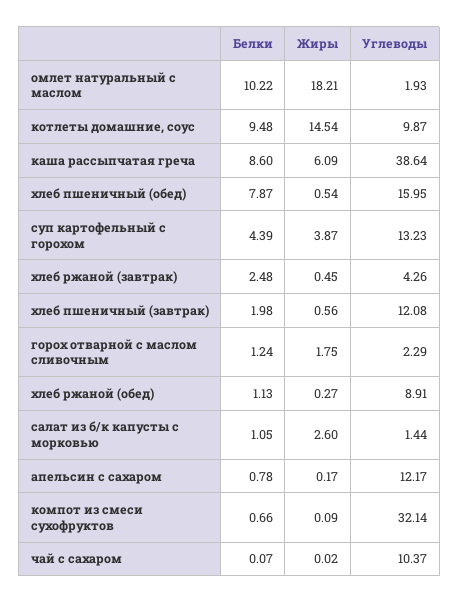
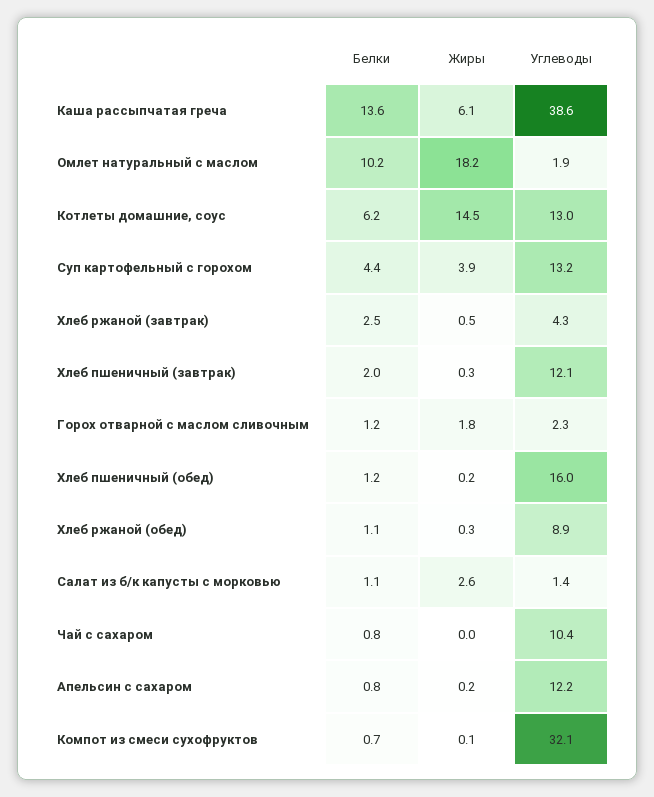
Белки, котлеты домашние, соус: 9.48 -> 6.2
Углеводы, котлеты домашние, соус: 9.87 -> 13
Белки, каша рассыпчатая греча: 8.6 -> 13.6
Белки, хлеб пшеничный (обед): 7.87 -> 1.2
Жиры, хлеб пшеничный (обед): 0.54 -> 0.2
Жиры, хлеб пшеничный (завтрак): 0.56 -> 0.3
Белки, чай с сахаром: 0.07 -> 0.8

